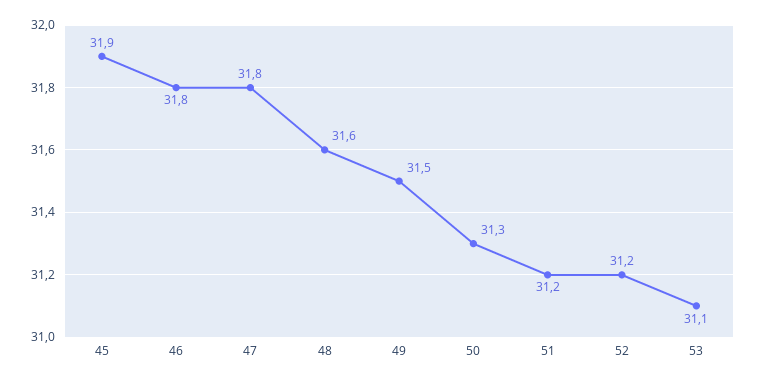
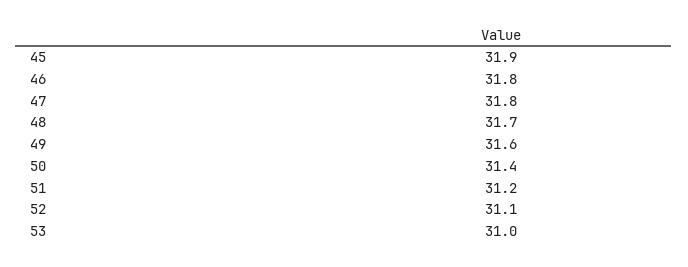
48: 31.6 -> 31.7
49: 31.5 -> 31.6
50: 31.3 -> 31.4
52: 31.2 -> 31.1
53: 31.1 -> 31

